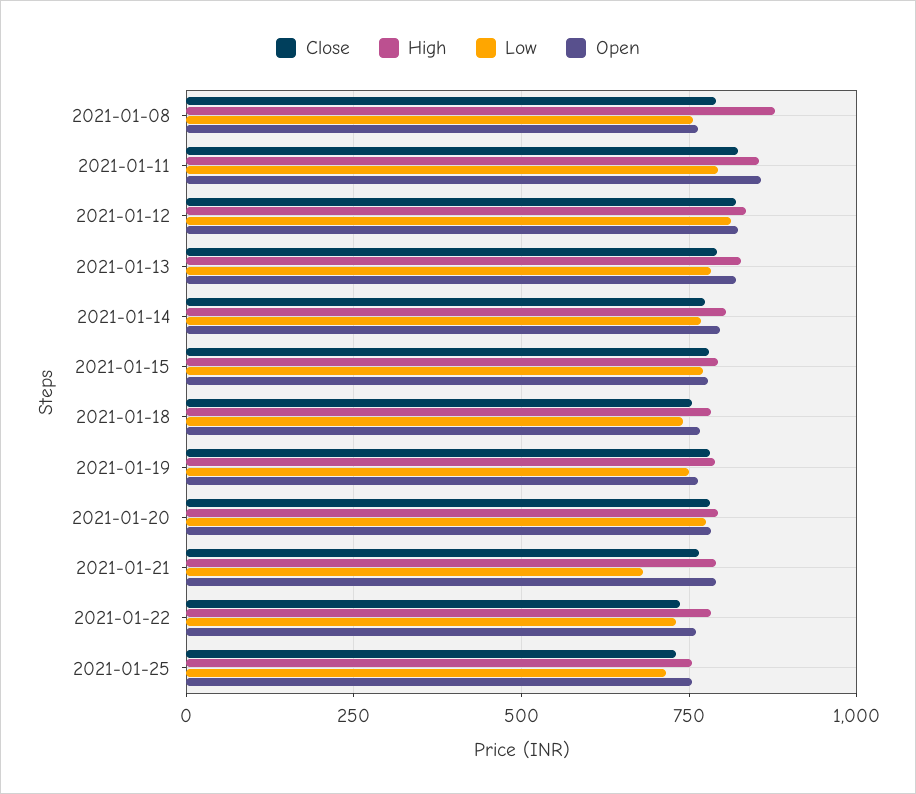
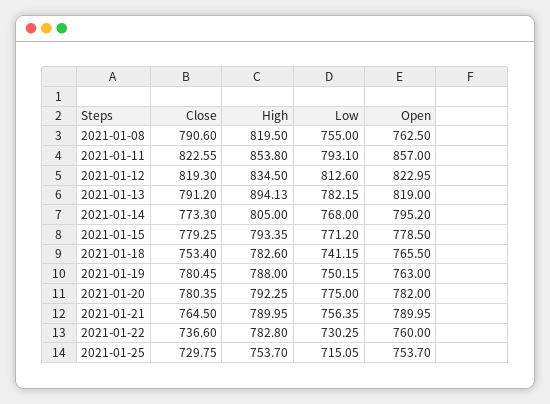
High, 2021-01-08: 875 -> 819.5
High, 2021-01-13: 825 -> 894.13
Low, 2021-01-21: 675 -> 756.35

